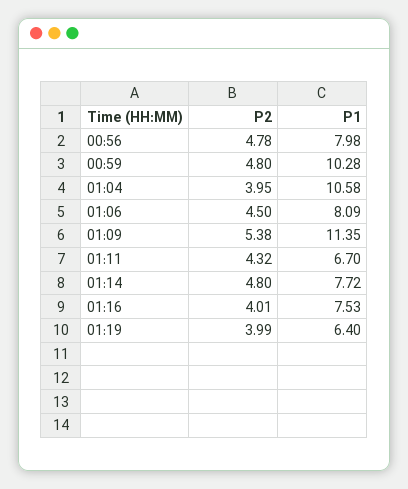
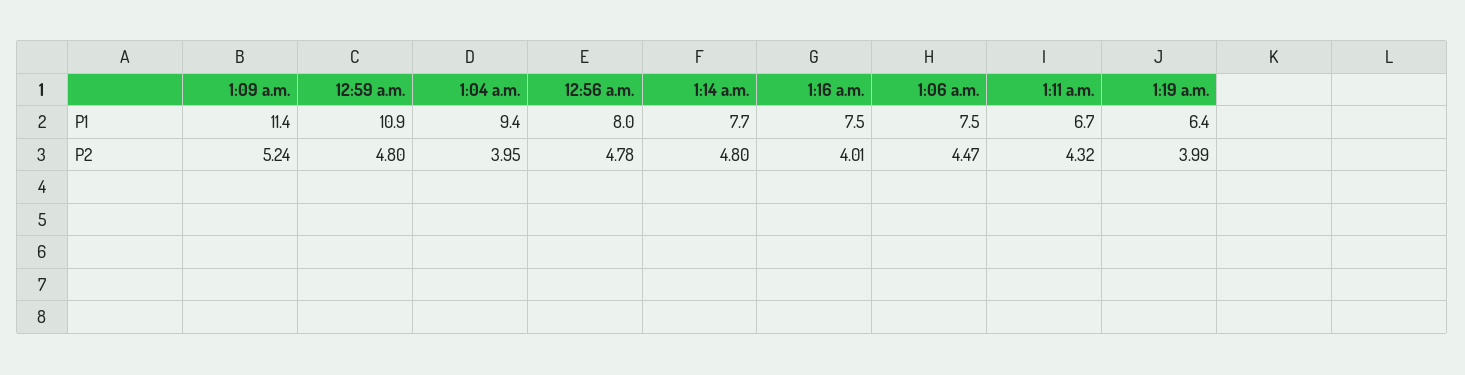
P1, 00:59: 10.28 -> 10.9
P1, 01:04: 10.58 -> 9.4
P2, 01:06: 4.5 -> 4.47
P1, 01:06: 8.09 -> 7.5
P2, 01:09: 5.38 -> 5.24

